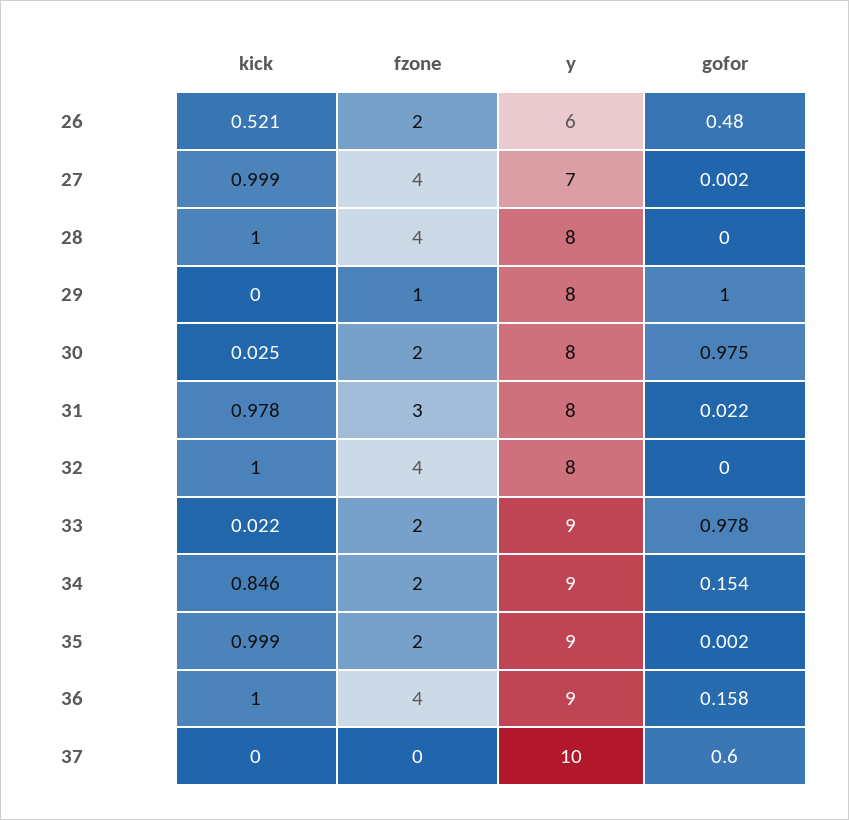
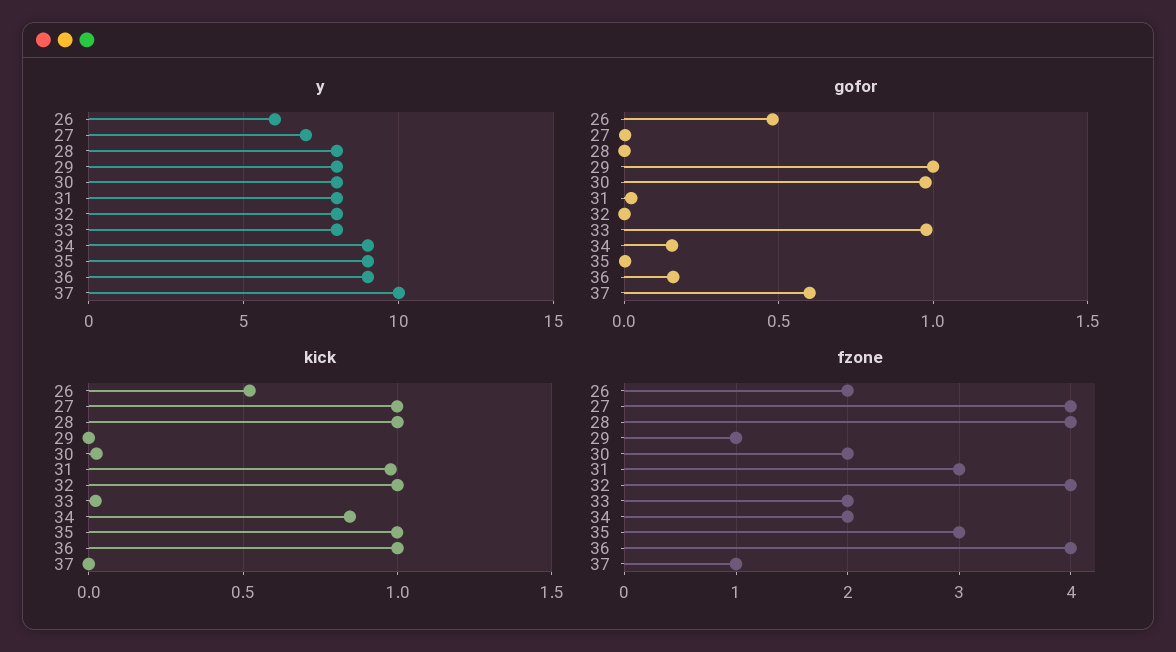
y, 33: 9 -> 8
fzone, 35: 2 -> 3
fzone, 37: 0 -> 1

